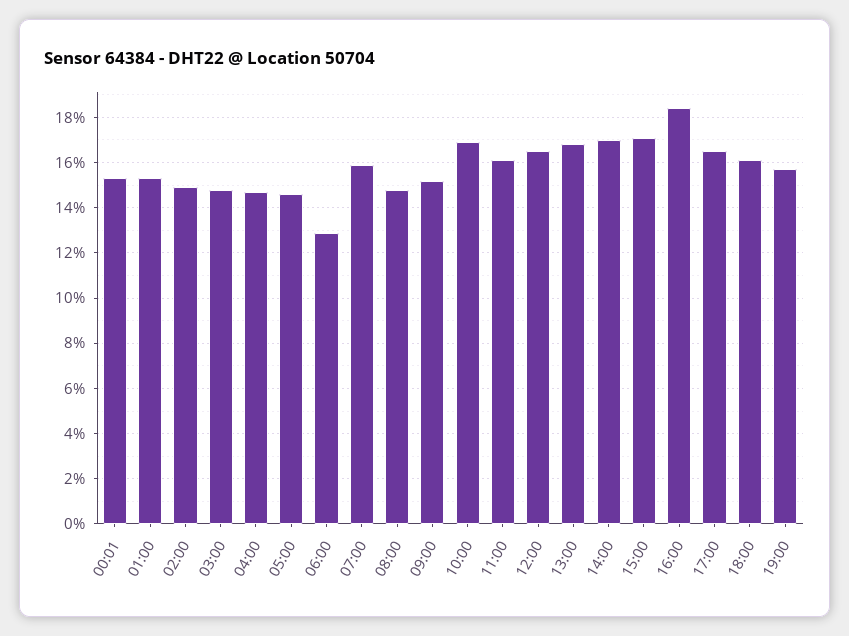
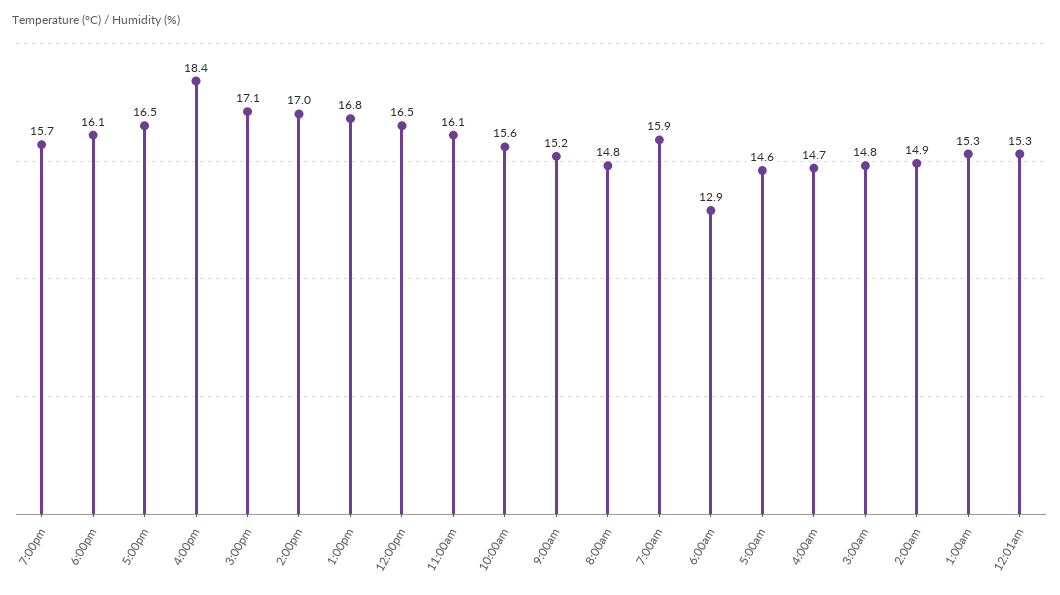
10:00: 17 -> 15.6

